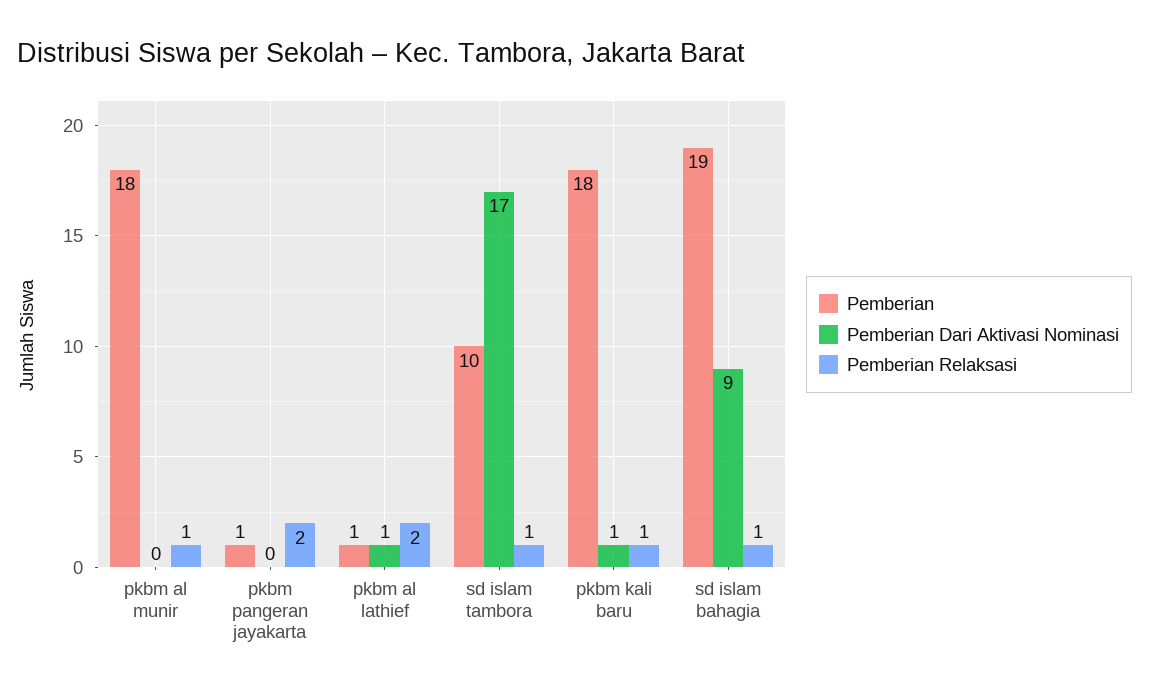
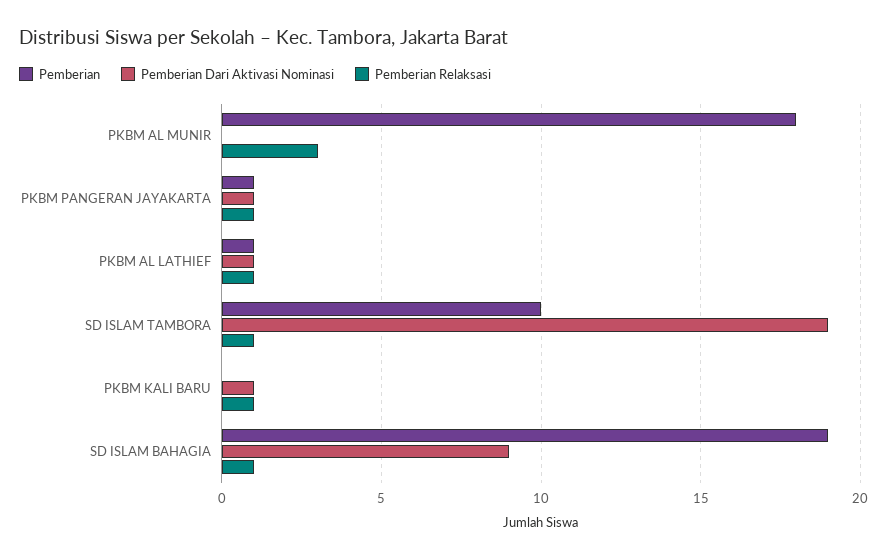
Pemberian Relaksasi, pkbm al munir: 1 -> 3
Pemberian Dari Aktivasi Nominasi, pkbm pangeran jayakarta: 0 -> 1
Pemberian Relaksasi, pkbm pangeran jayakarta: 2 -> 1
Pemberian Relaksasi, pkbm al lathief: 2 -> 1
Pemberian Dari Aktivasi Nominasi, sd islam tambora: 17 -> 19
Pemberian, pkbm kali baru: 18 -> 0

